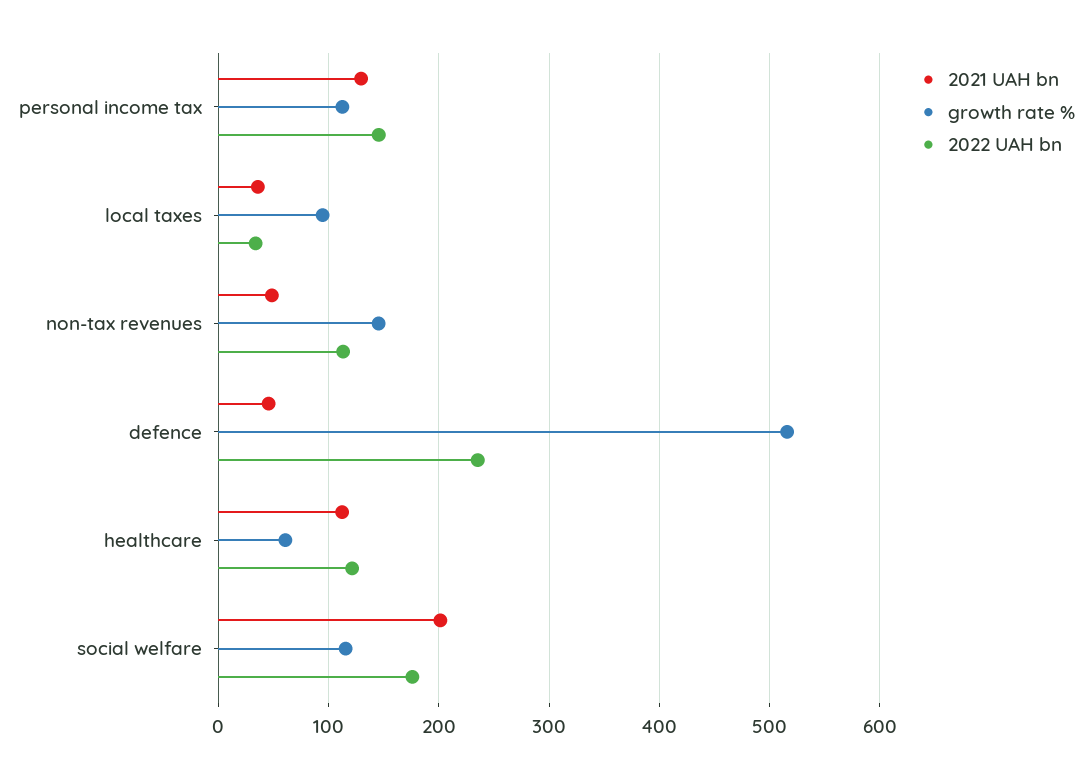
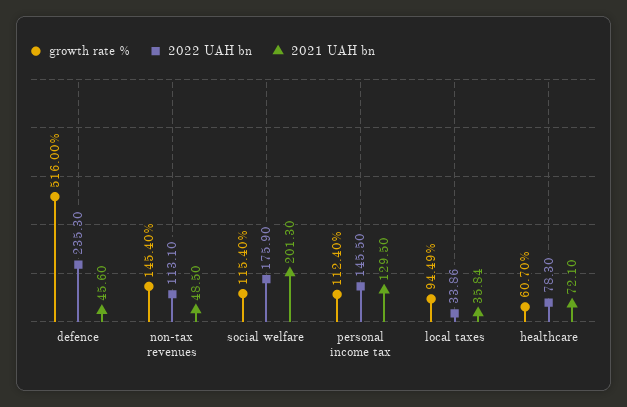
2021 UAH bn, healthcare: 110 -> 72.1
2022 UAH bn, healthcare: 120 -> 78.3

